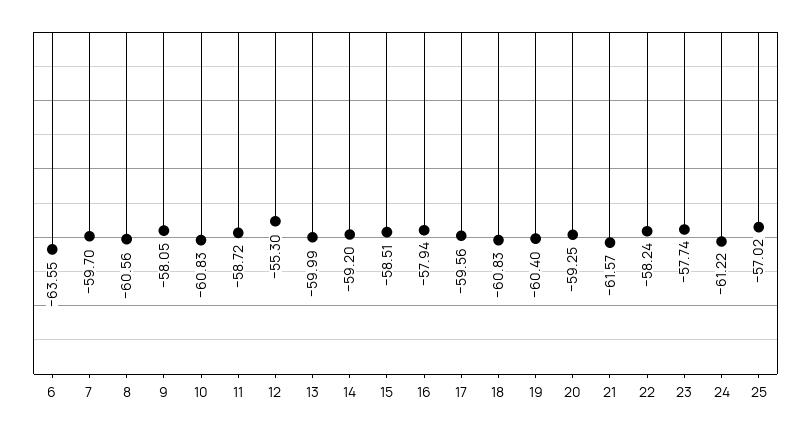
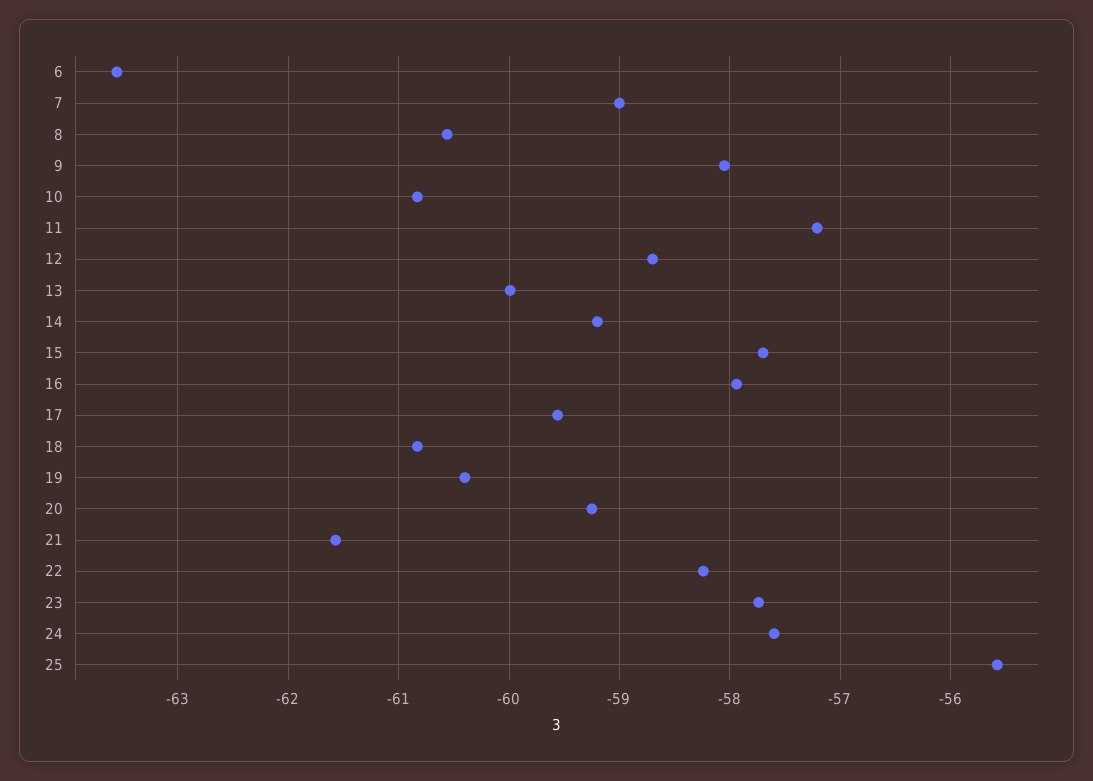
7: -59.7 -> -59
11: -58.72 -> -57.2
12: -55.3 -> -58.7
15: -58.51 -> -57.7
24: -61.22 -> -57.6
25: -57.02 -> -55.6

